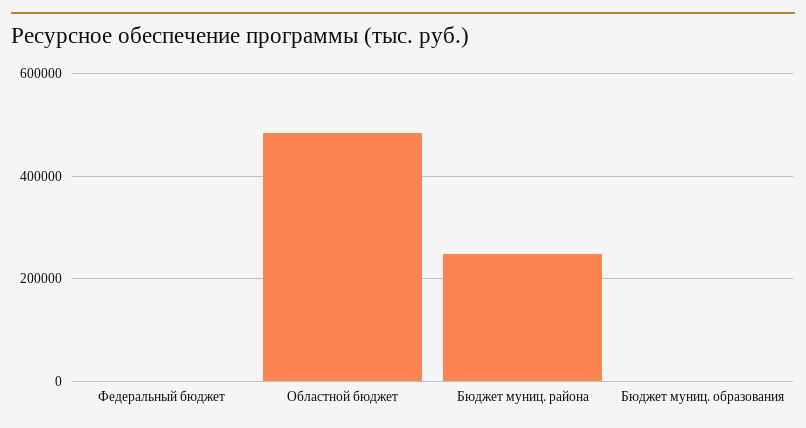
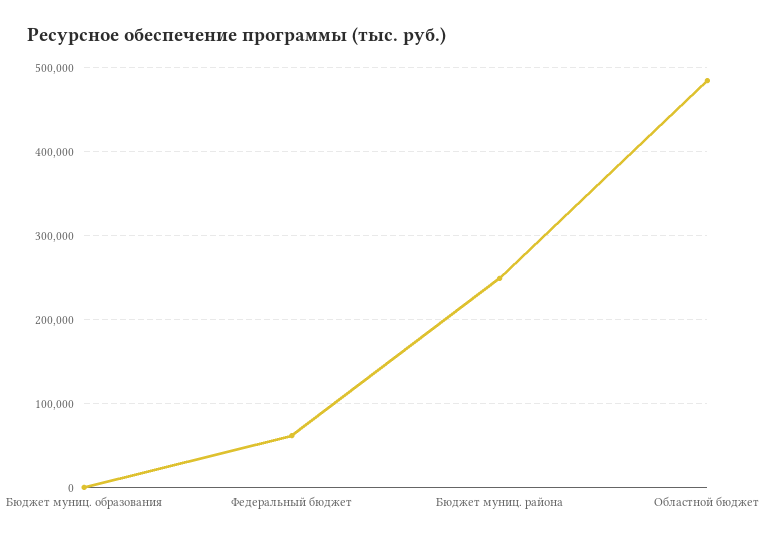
Федеральный бюджет: 0 -> 60000

